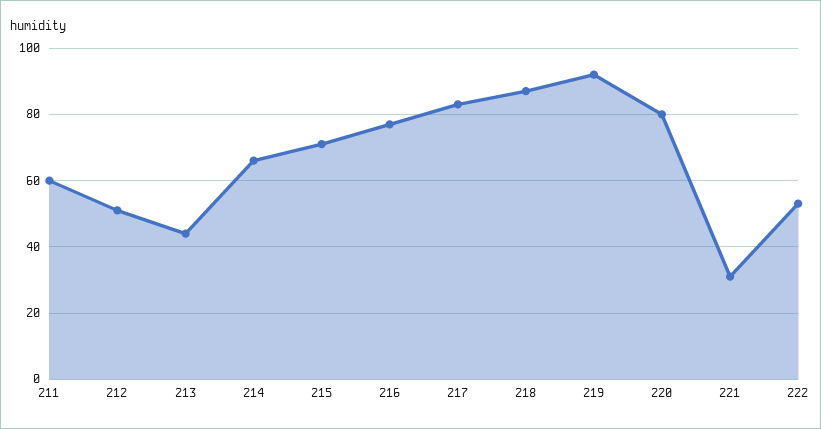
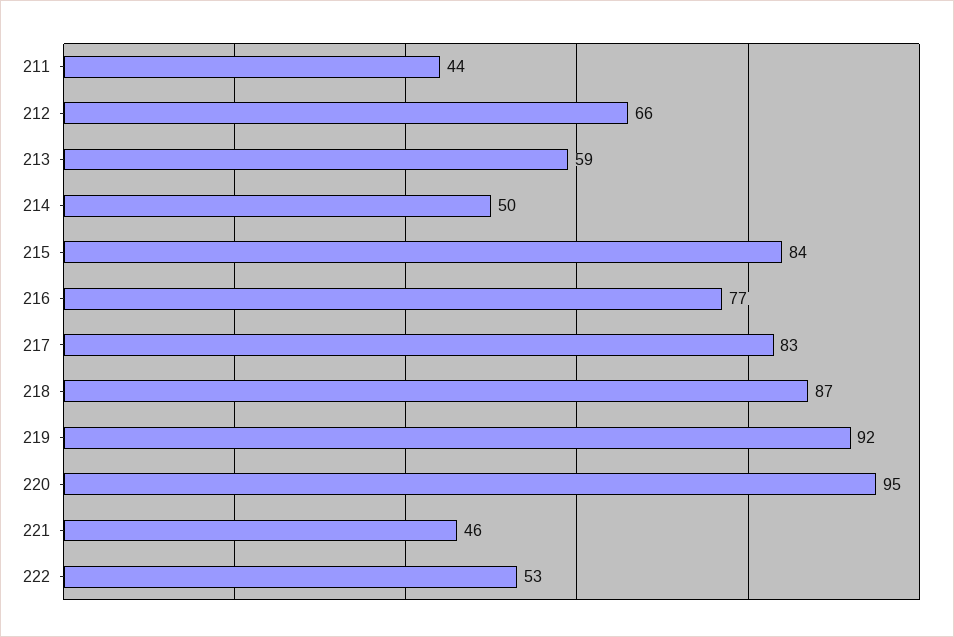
211: 60 -> 44
212: 50 -> 66
213: 45 -> 59
214: 65 -> 50
215: 70 -> 84
220: 80 -> 95
221: 30 -> 46

